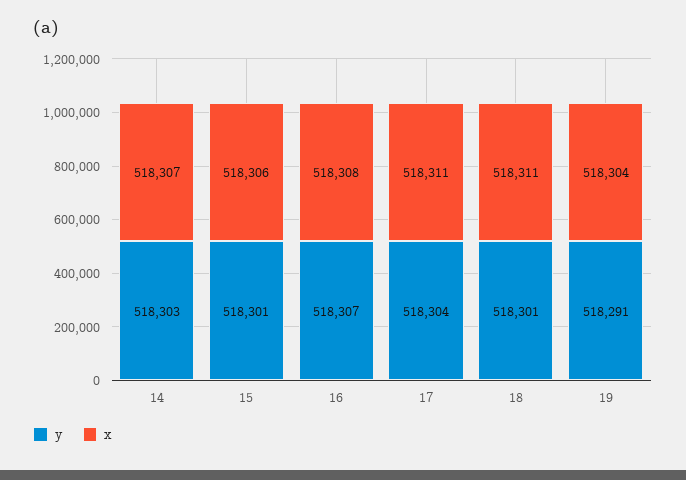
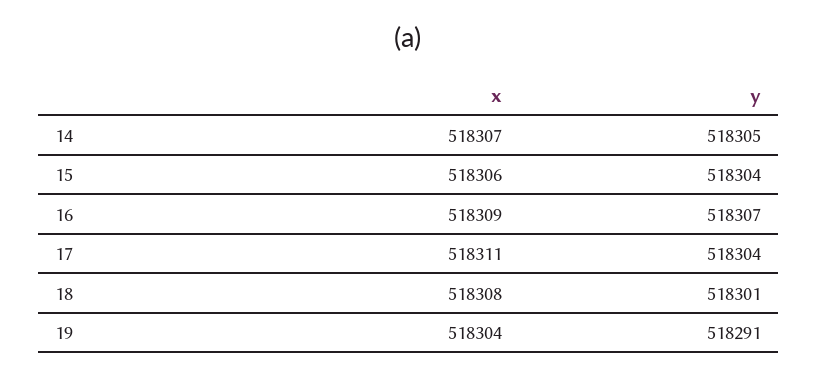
y, 14: 518303 -> 518305
y, 15: 518301 -> 518304
x, 16: 518308 -> 518309
x, 18: 518311 -> 518308

